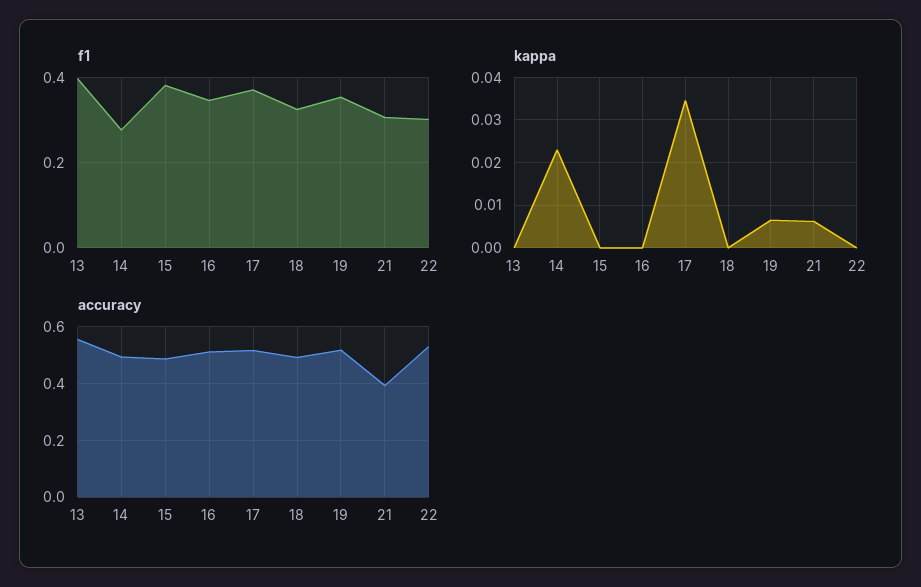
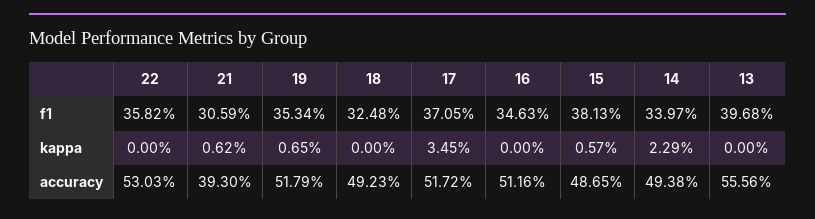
f1, 14: 0.28 -> 0.3397
f1, 22: 0.3 -> 0.3582
kappa, 15: 0 -> 0.0057

